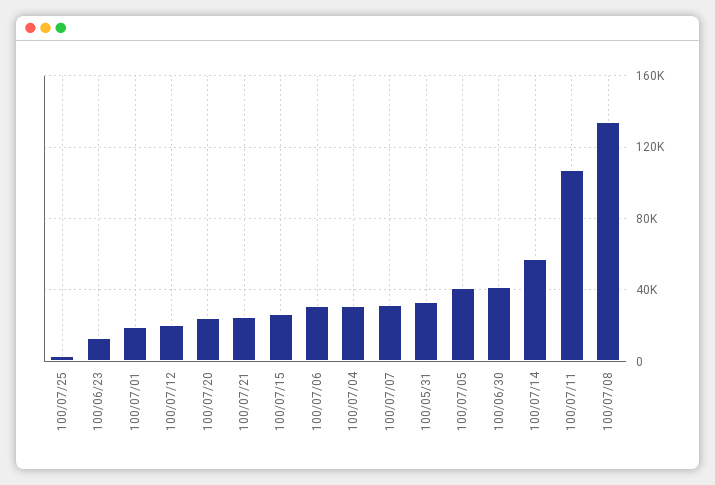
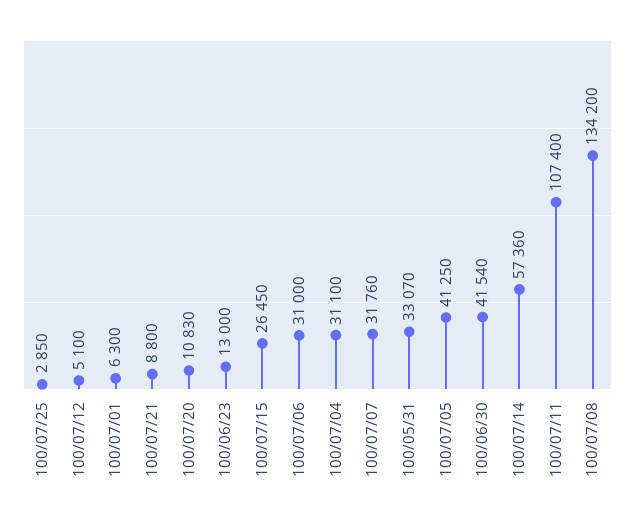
100/07/01: 20000 -> 6300
100/07/12: 20000 -> 5100
100/07/20: 25000 -> 10830
100/07/21: 25000 -> 8800

